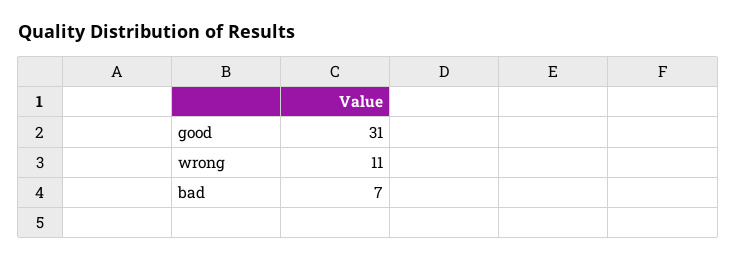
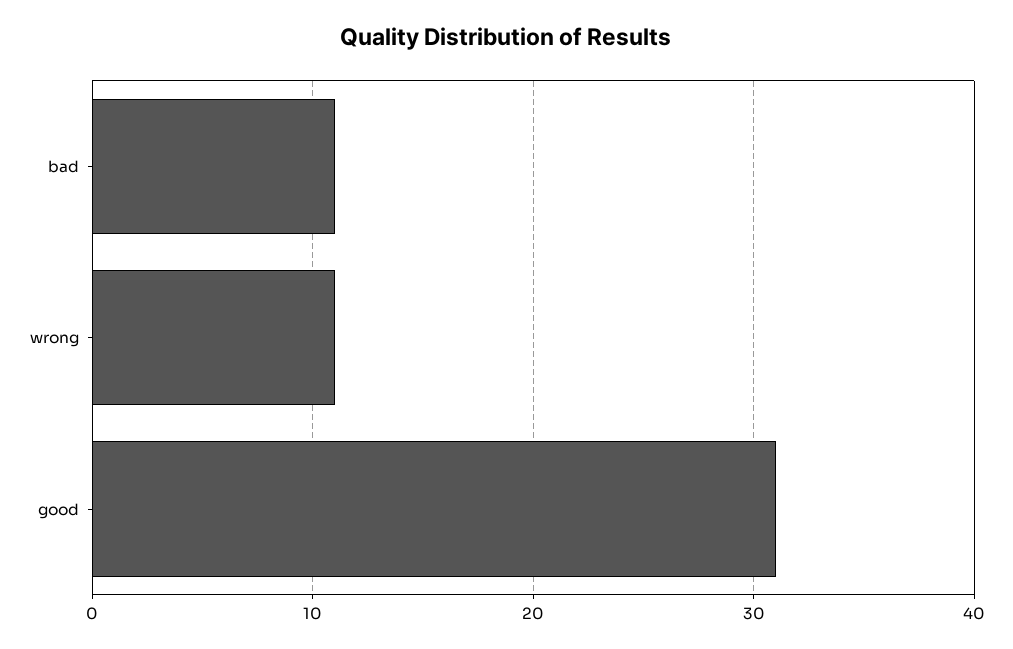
bad: 7 -> 11

